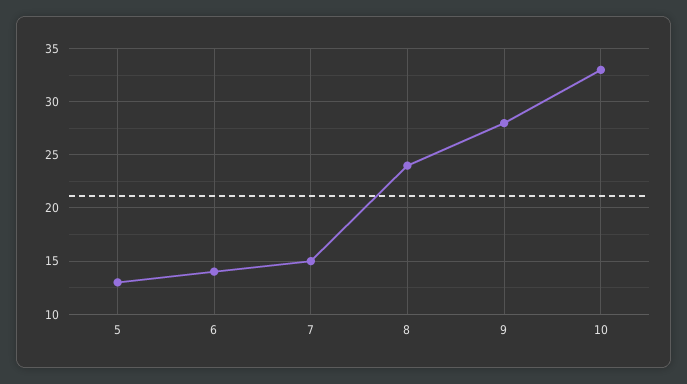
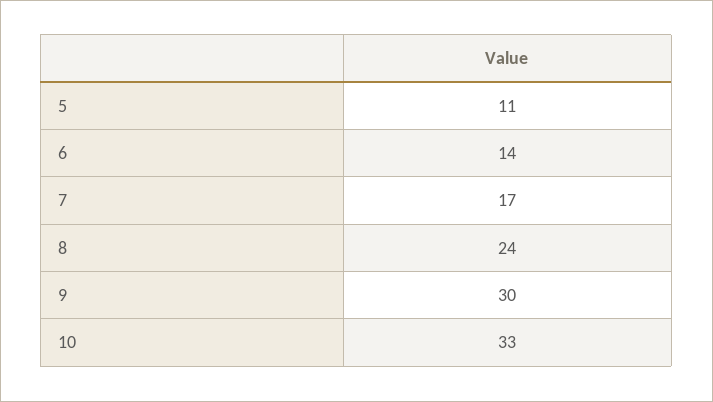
5: 13 -> 11
7: 15 -> 17
9: 28 -> 30

